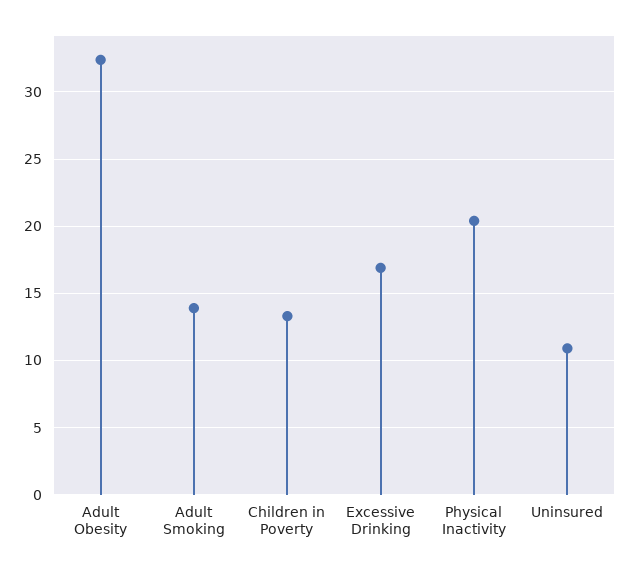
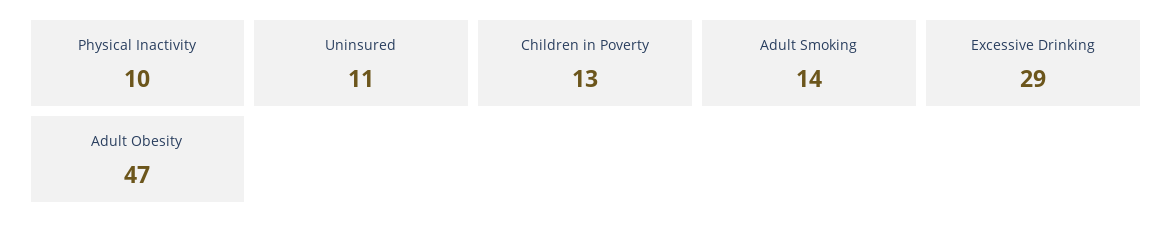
Adult Obesity: 32.5 -> 47
Excessive Drinking: 17 -> 29
Physical Inactivity: 20.5 -> 10

